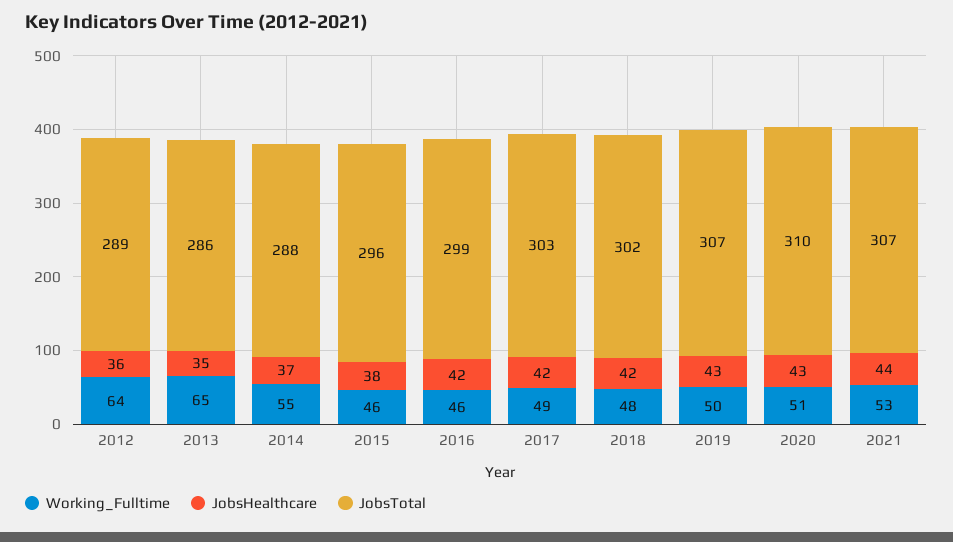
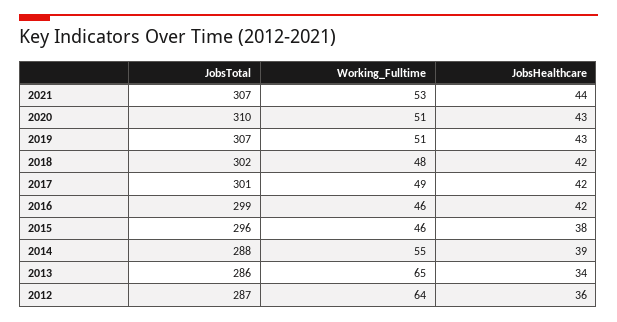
JobsTotal, 2012: 289 -> 287
JobsHealthcare, 2013: 35 -> 34
JobsHealthcare, 2014: 37 -> 39
JobsTotal, 2017: 303 -> 301
Working_Fulltime, 2019: 50 -> 51

